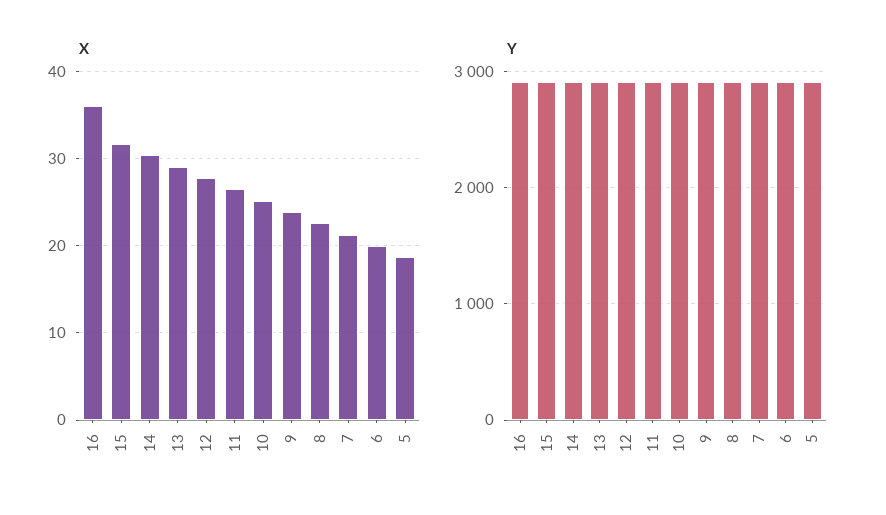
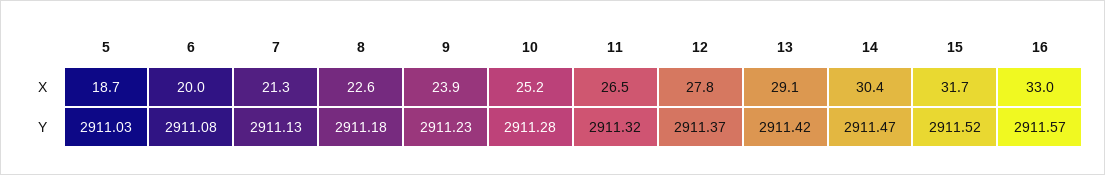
X, 16: 36 -> 33

